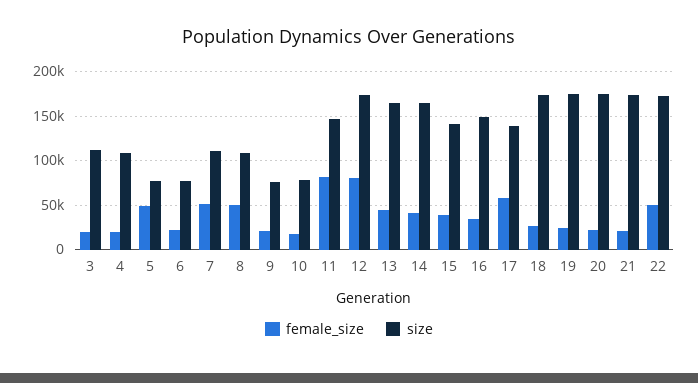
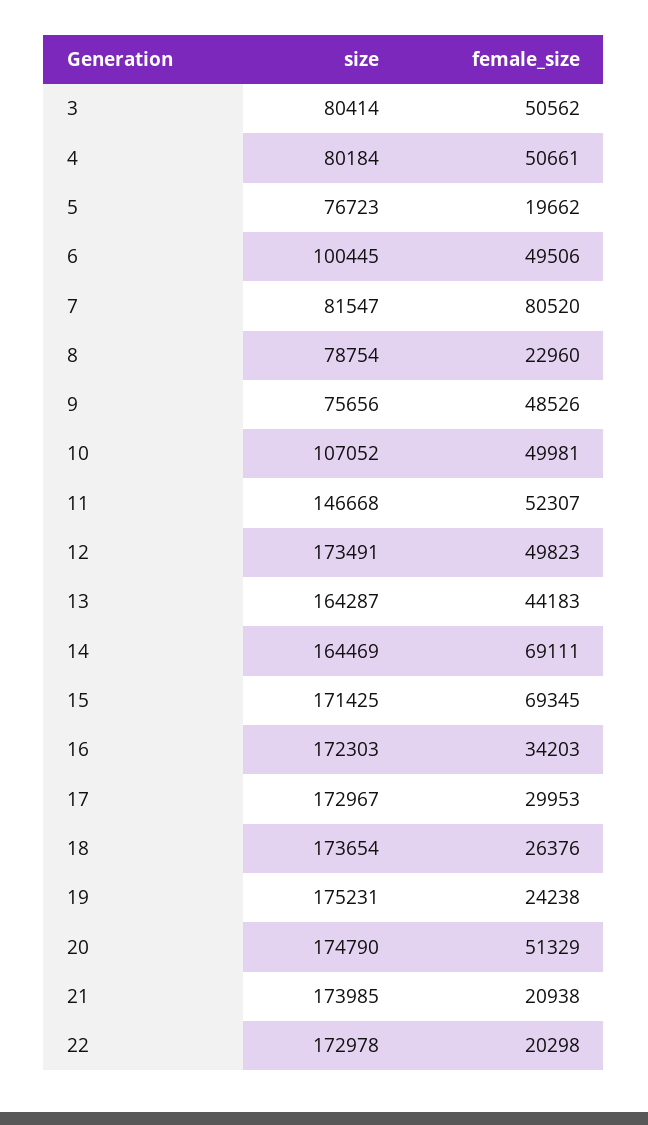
female_size, 3: 20000 -> 50562
size, 3: 110000 -> 80414
female_size, 4: 20000 -> 50661
size, 4: 110000 -> 80184
female_size, 5: 50000 -> 19662
female_size, 6: 20000 -> 49506
size, 6: 80000 -> 100445
female_size, 7: 50000 -> 80520
size, 7: 110000 -> 81547
female_size, 8: 50000 -> 22960
size, 8: 110000 -> 78754
female_size, 9: 20000 -> 48526
female_size, 10: 20000 -> 49981
size, 10: 80000 -> 107052
female_size, 11: 80000 -> 52307
female_size, 12: 80000 -> 49823
female_size, 14: 40000 -> 69111
female_size, 15: 40000 -> 69345
size, 15: 140000 -> 171425
size, 16: 150000 -> 172303
female_size, 17: 60000 -> 29953
size, 17: 140000 -> 172967
female_size, 20: 20000 -> 51329
female_size, 22: 50000 -> 20298

